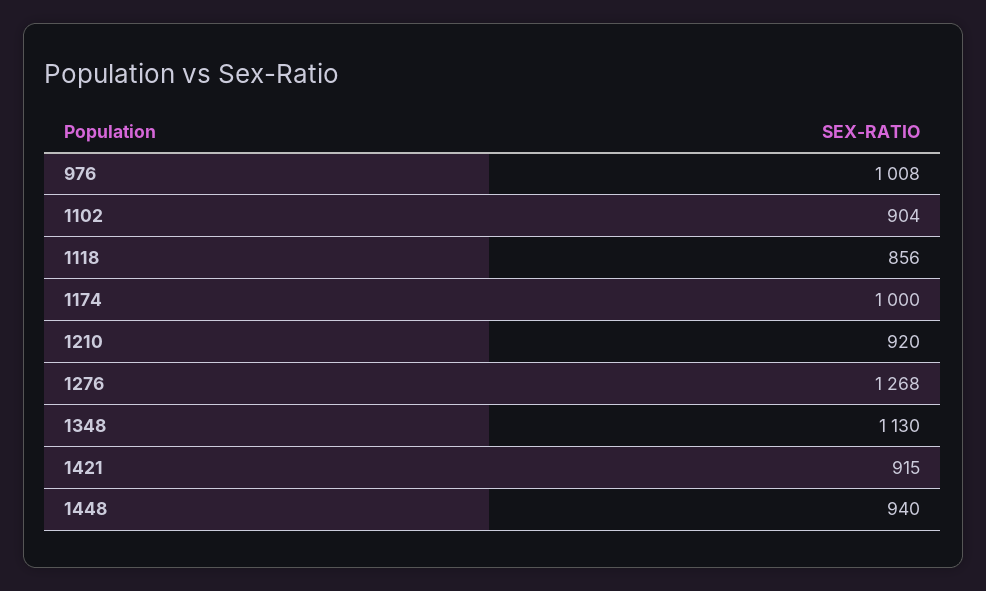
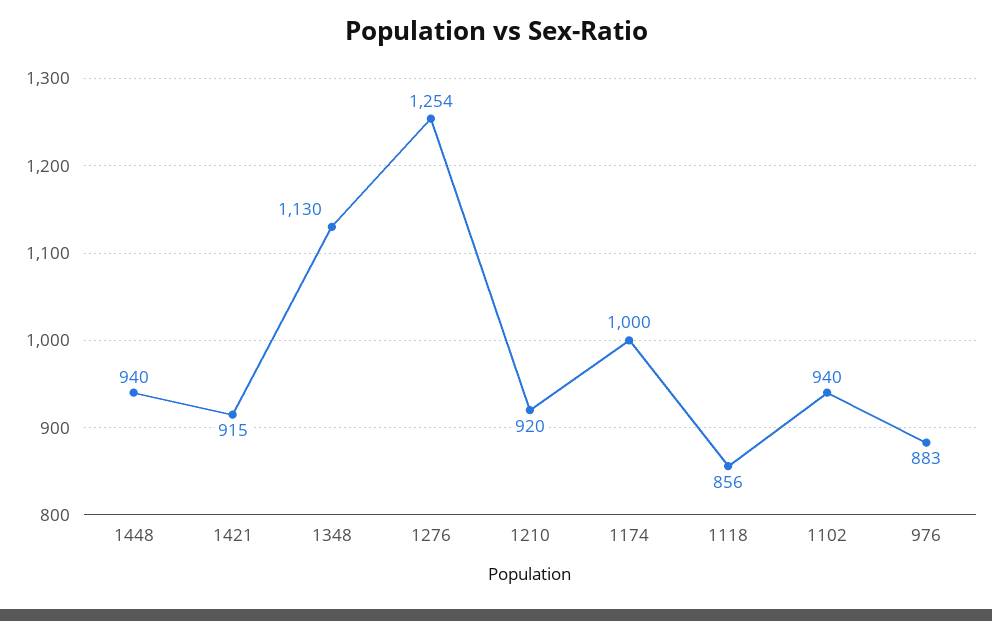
976: 1008 -> 883
1102: 904 -> 940
1276: 1268 -> 1254

